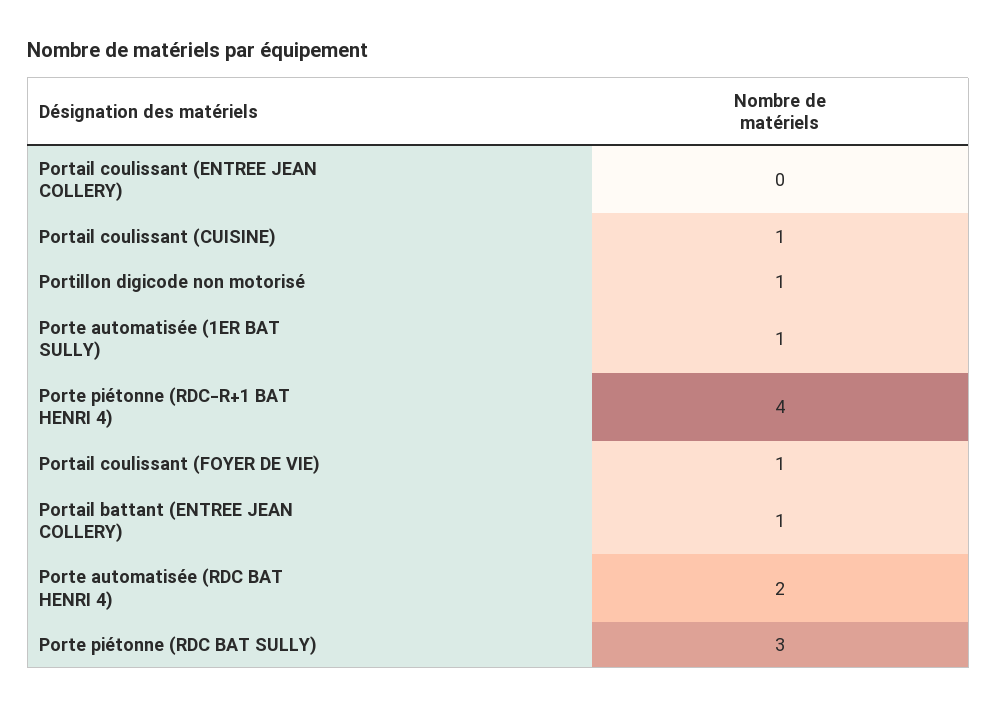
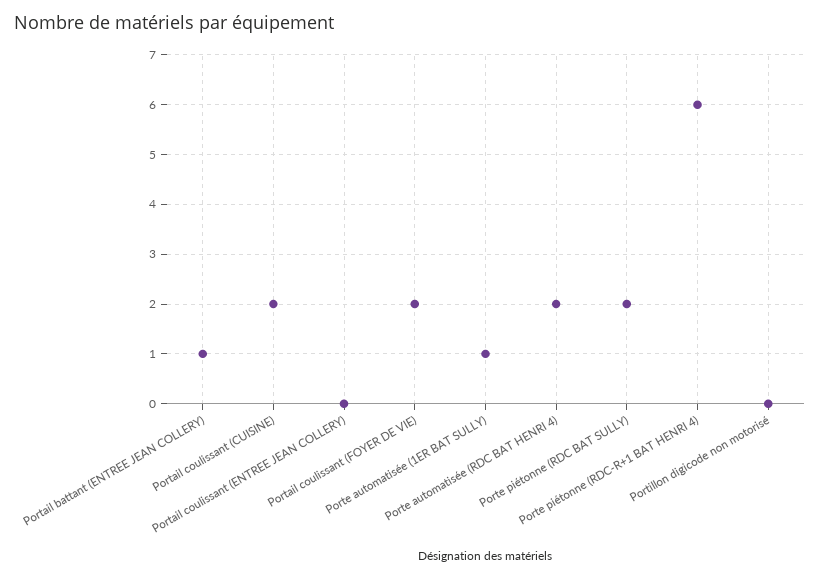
Portail coulissant (CUISINE): 1 -> 2
Portillon digicode non motorisé: 1 -> 0
Porte piétonne (RDC-R+1 BAT HENRI 4): 4 -> 6
Portail coulissant (FOYER DE VIE): 1 -> 2
Porte piétonne (RDC BAT SULLY): 3 -> 2

